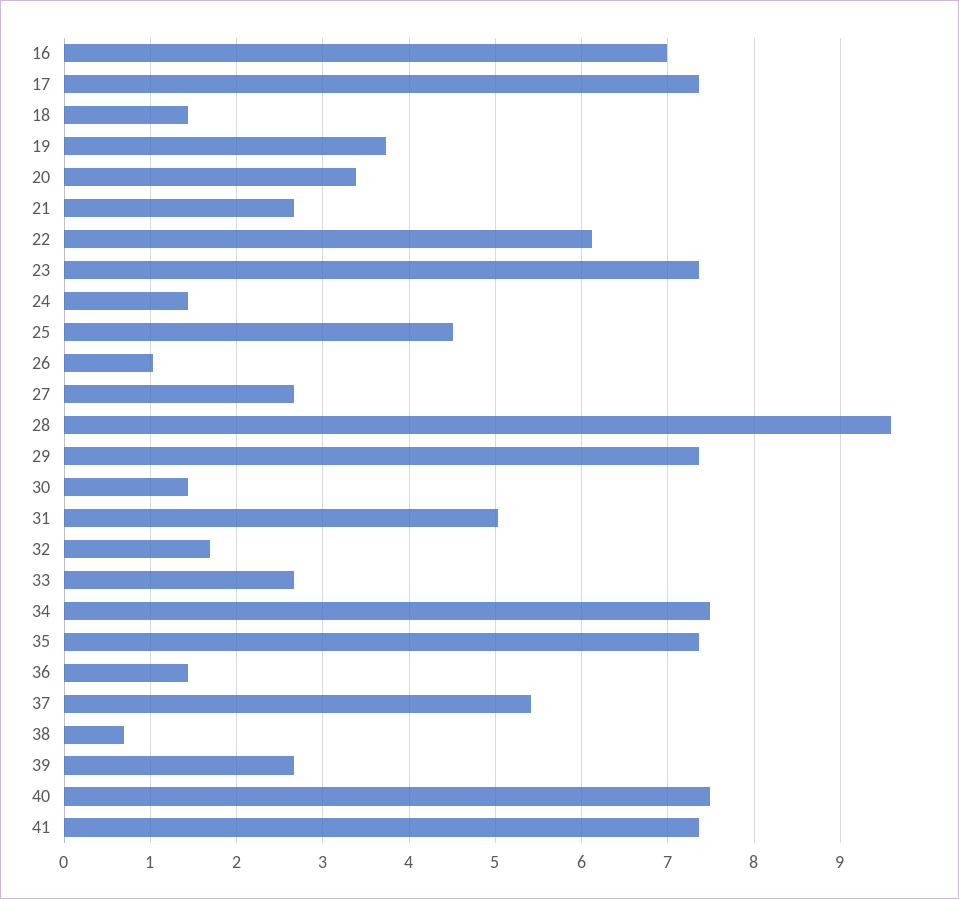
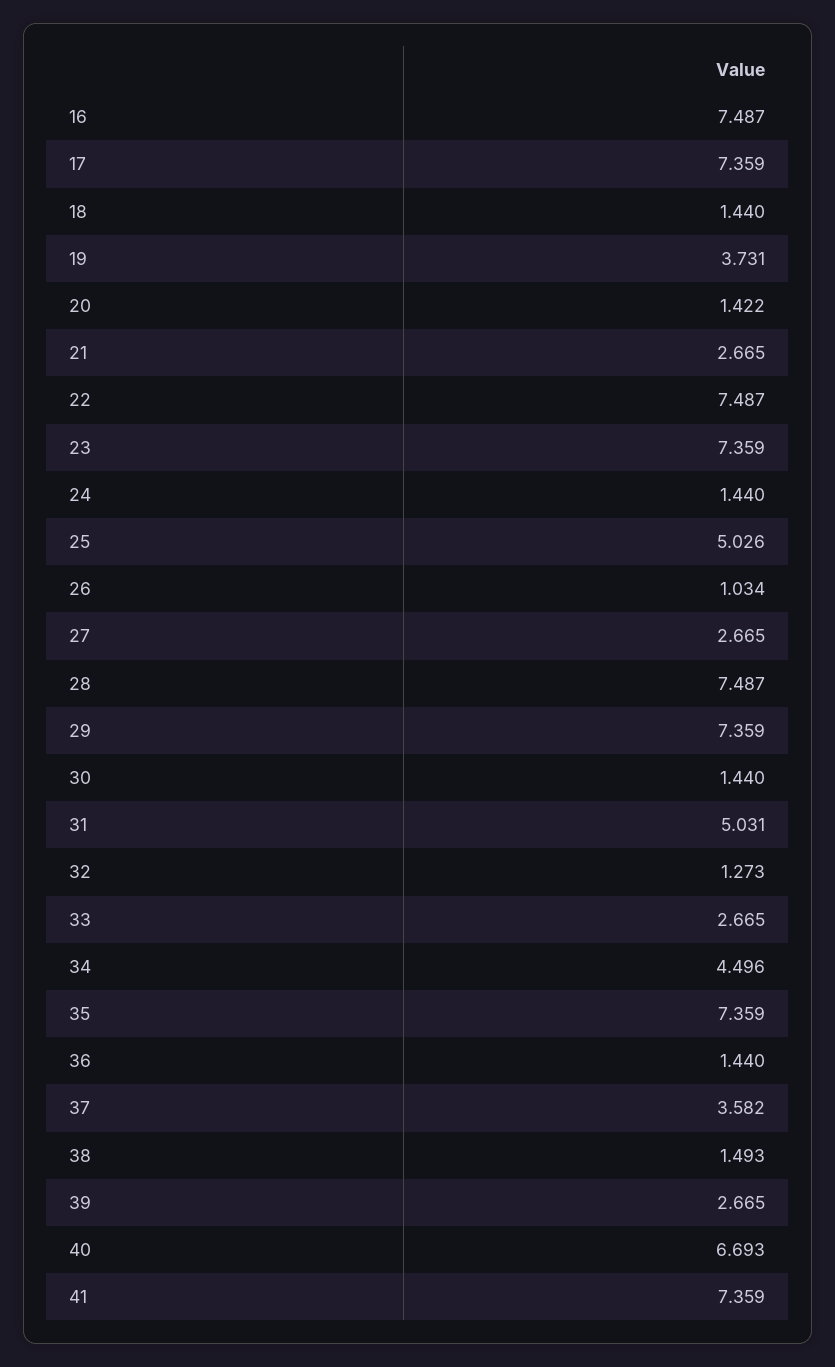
16: 7 -> 7.487
20: 3.4 -> 1.422
22: 6.1 -> 7.487
25: 4.5 -> 5.026
28: 9.6 -> 7.487
32: 1.7 -> 1.273
34: 7.5 -> 4.496
37: 5.4 -> 3.582
38: 0.7 -> 1.493
40: 7.5 -> 6.693

